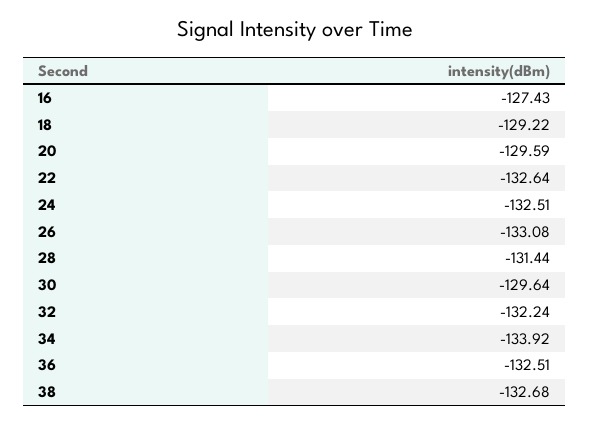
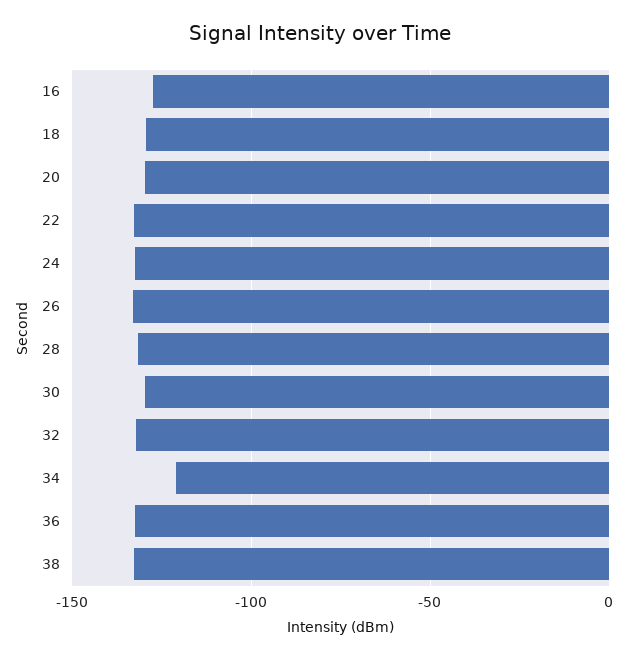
34: -133.92 -> -120

